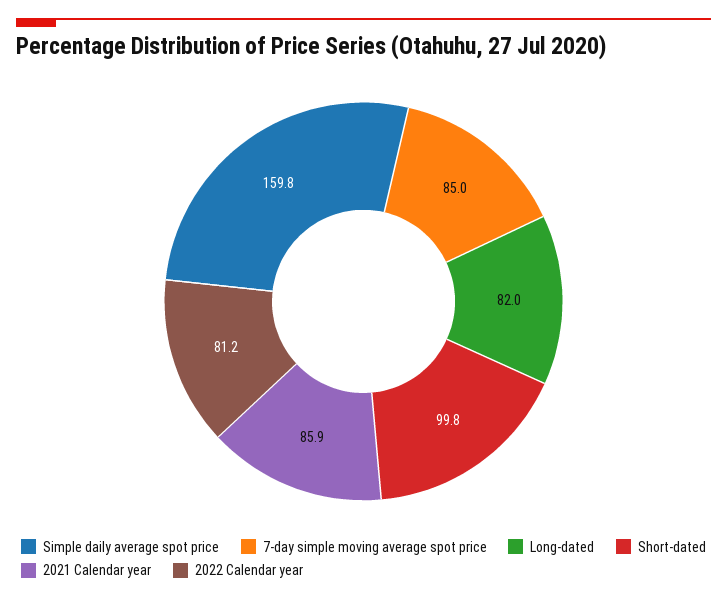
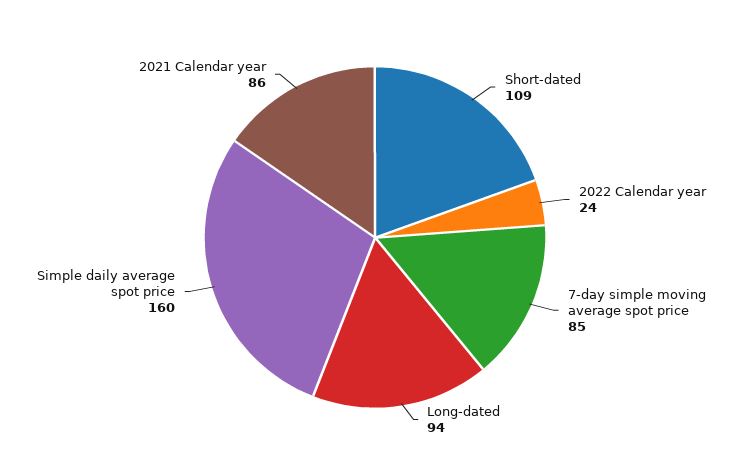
Long-dated: 82 -> 94
Short-dated: 99.8 -> 109
2022 Calendar year: 81.2 -> 24

